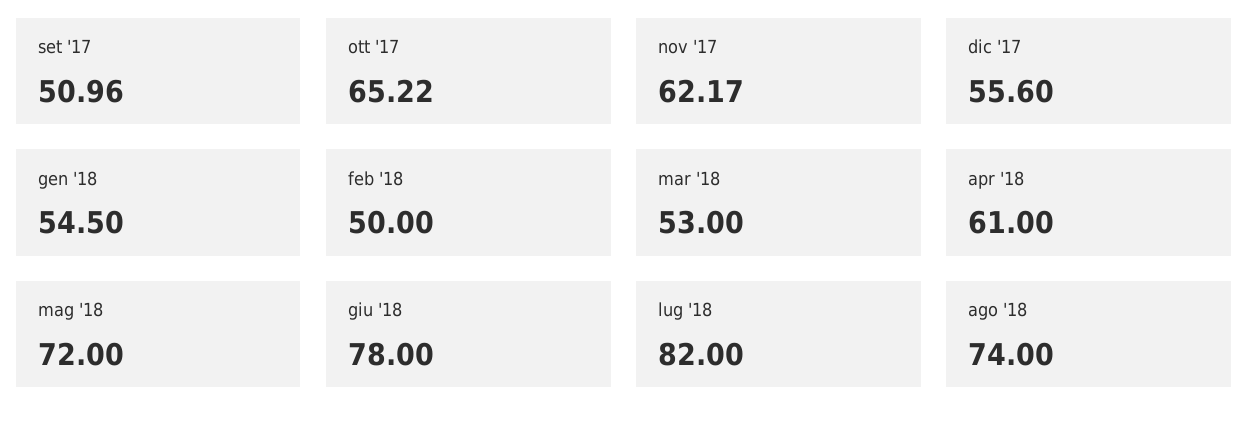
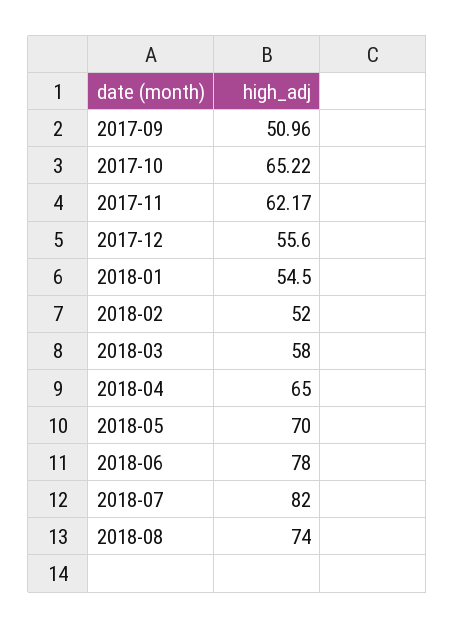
feb '18: 50 -> 52
mar '18: 53 -> 58
apr '18: 61 -> 65
mag '18: 72 -> 70

